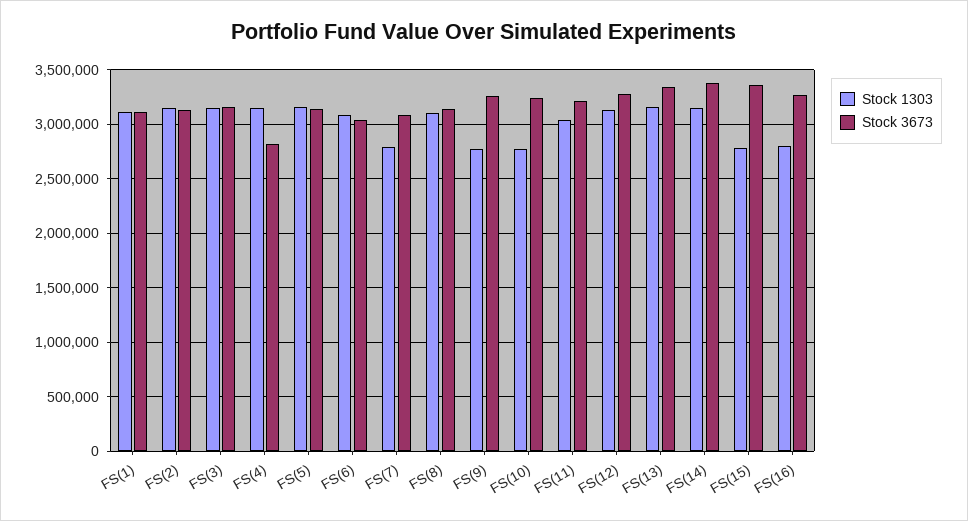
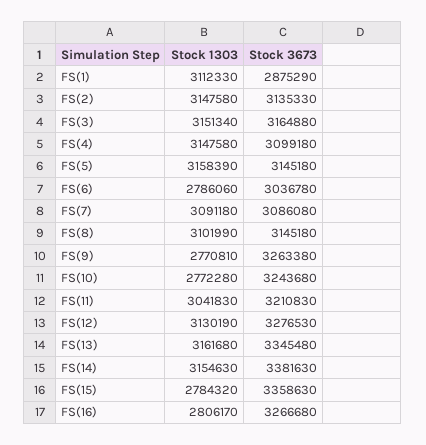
Stock 3673, FS(1): 3100000 -> 2875290
Stock 3673, FS(4): 2800000 -> 3099180
Stock 1303, FS(6): 3100000 -> 2786060
Stock 1303, FS(7): 2800000 -> 3091180

